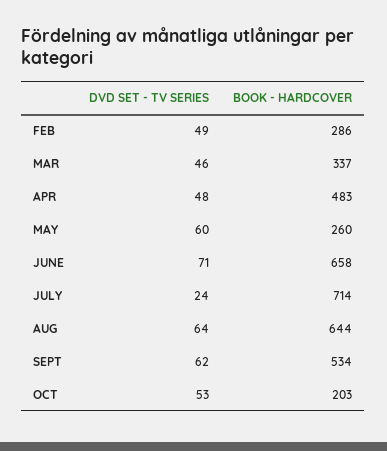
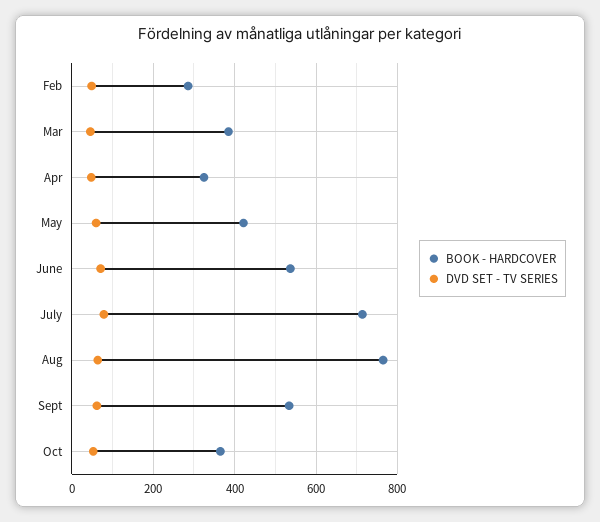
BOOK - HARDCOVER, MAR: 337 -> 380
BOOK - HARDCOVER, APR: 483 -> 320
BOOK - HARDCOVER, MAY: 260 -> 420
BOOK - HARDCOVER, JUNE: 658 -> 540
DVD SET - TV SERIES, JULY: 24 -> 80
BOOK - HARDCOVER, AUG: 644 -> 760
BOOK - HARDCOVER, OCT: 203 -> 360

